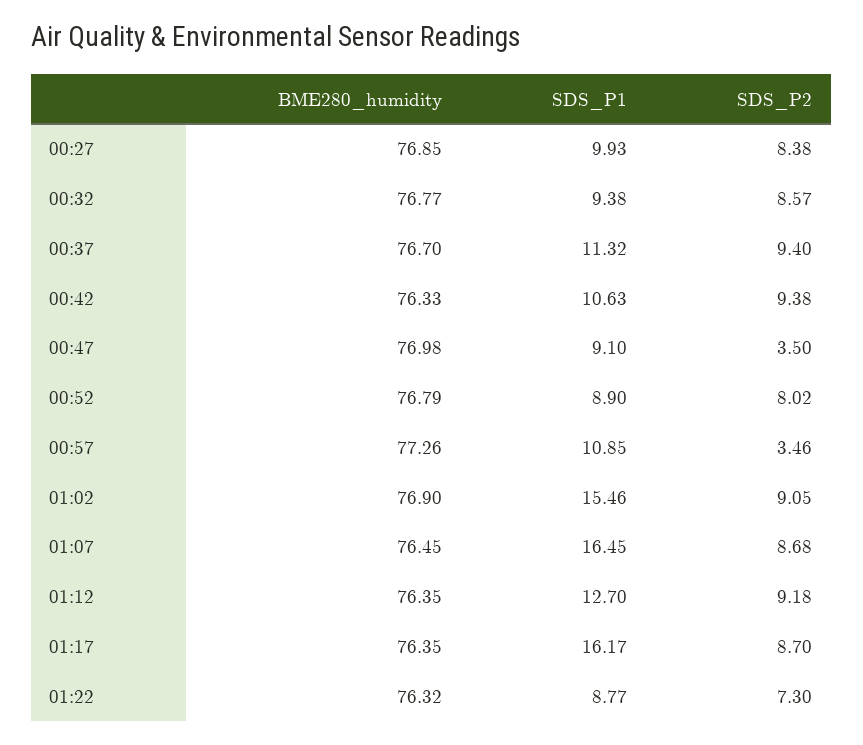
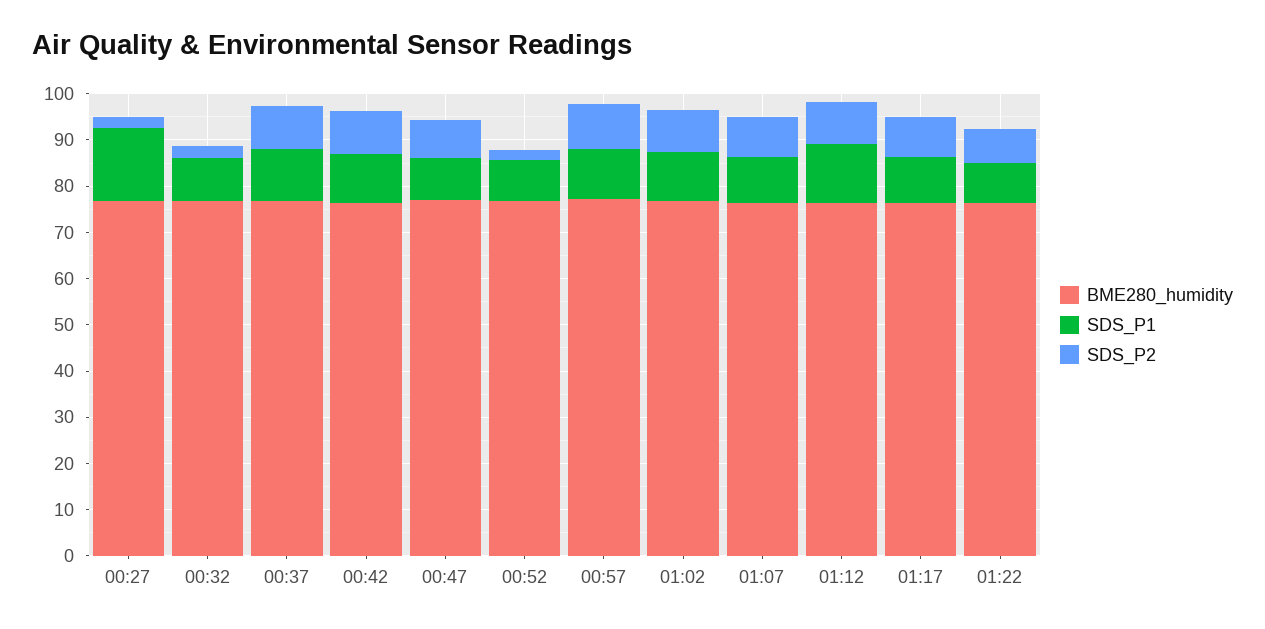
SDS_P1, 00:27: 9.93 -> 16
SDS_P2, 00:27: 8.38 -> 2
SDS_P2, 00:32: 8.57 -> 2
SDS_P2, 00:47: 3.5 -> 8
SDS_P2, 00:52: 8.02 -> 2
SDS_P2, 00:57: 3.46 -> 10
SDS_P1, 01:02: 15.46 -> 10
SDS_P1, 01:07: 16.45 -> 10
SDS_P1, 01:17: 16.17 -> 10

